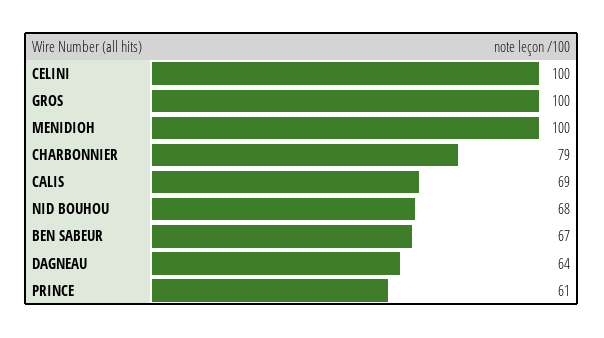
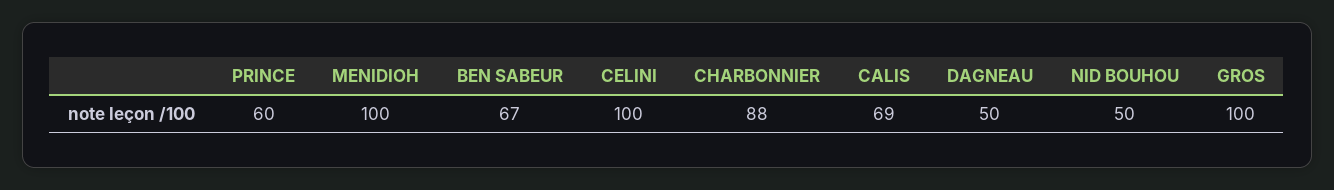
CHARBONNIER: 79 -> 88
NID BOUHOU: 68 -> 50
DAGNEAU: 64 -> 50
PRINCE: 61 -> 60

